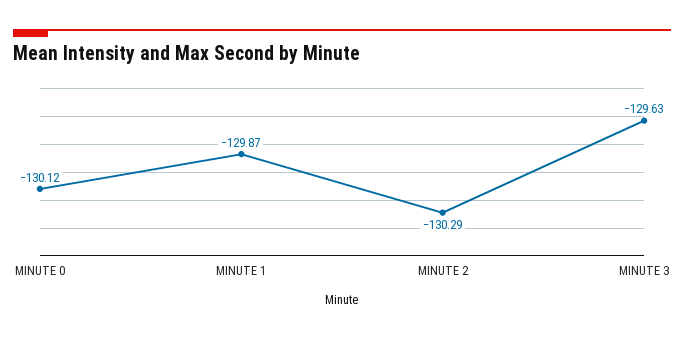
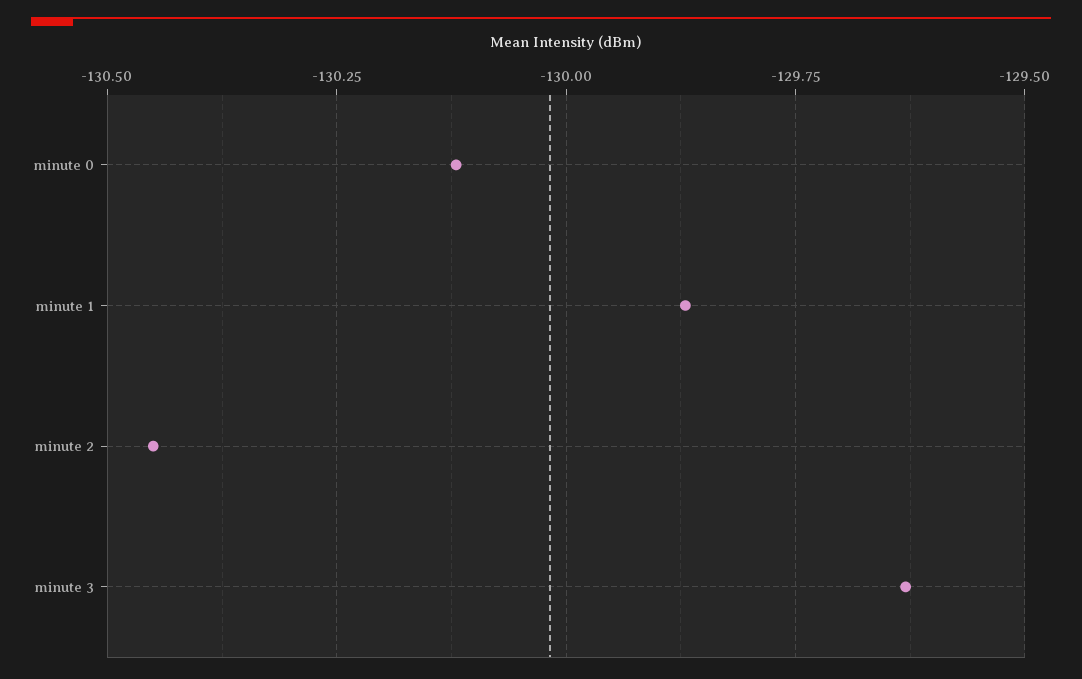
MINUTE 2: -130.29 -> -130.45

